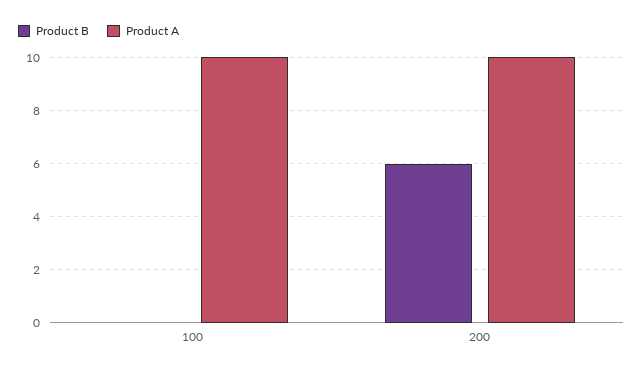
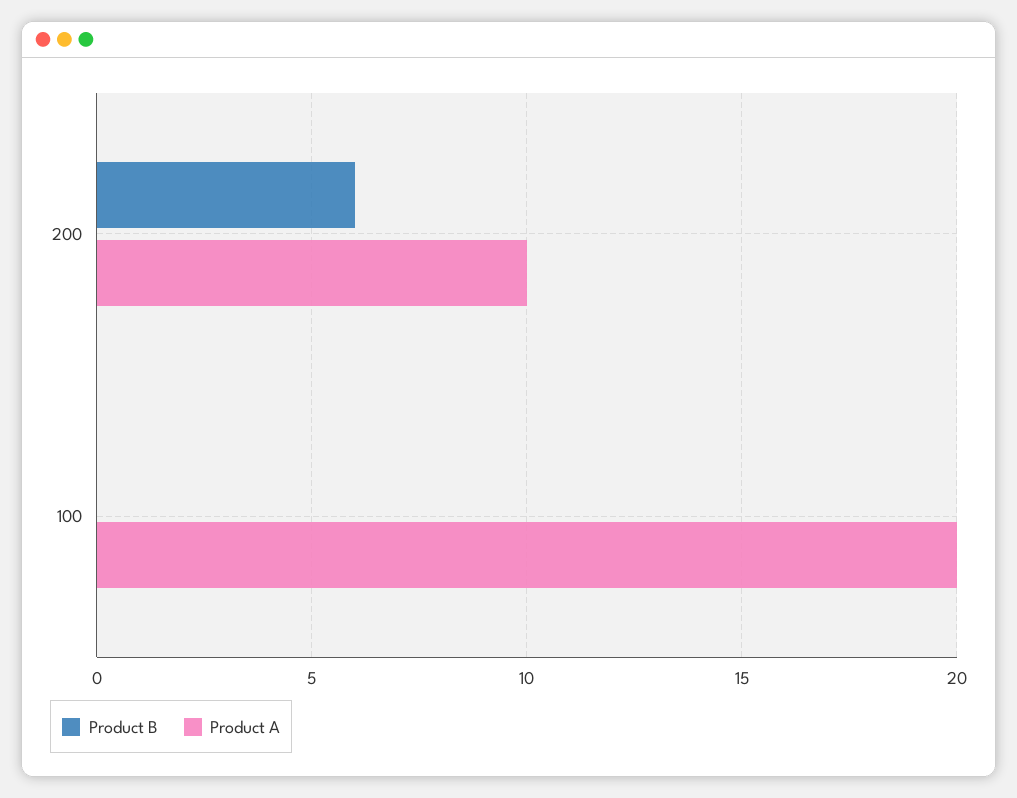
Product A, 100: 10 -> 20

